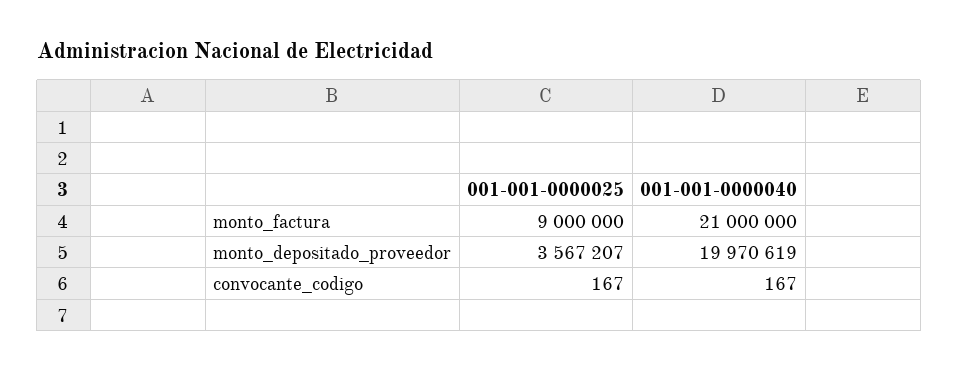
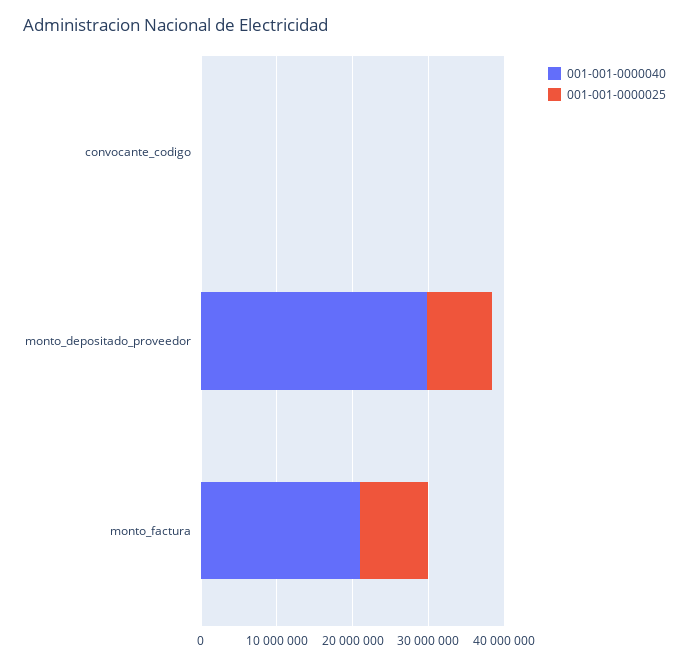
001-001-0000025, monto_depositado_proveedor: 3567207 -> 8000000
001-001-0000040, monto_depositado_proveedor: 19970619 -> 30000000

